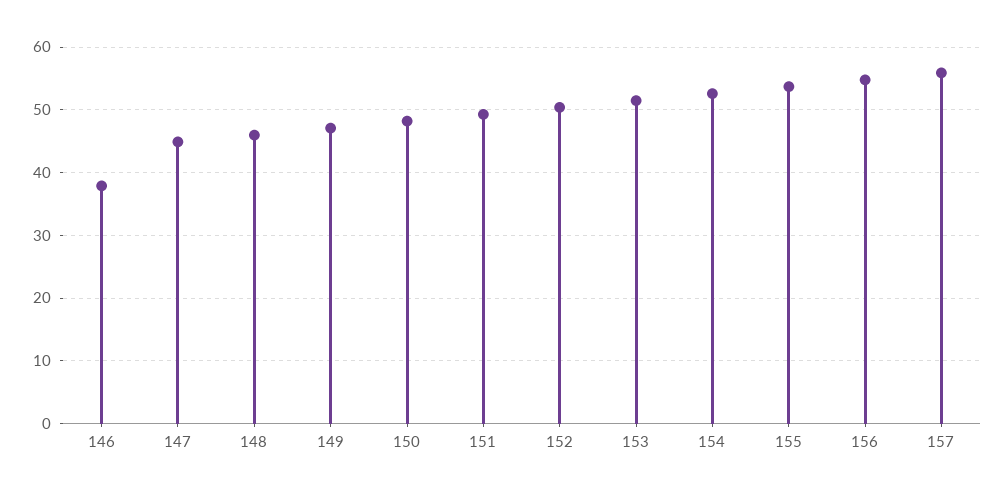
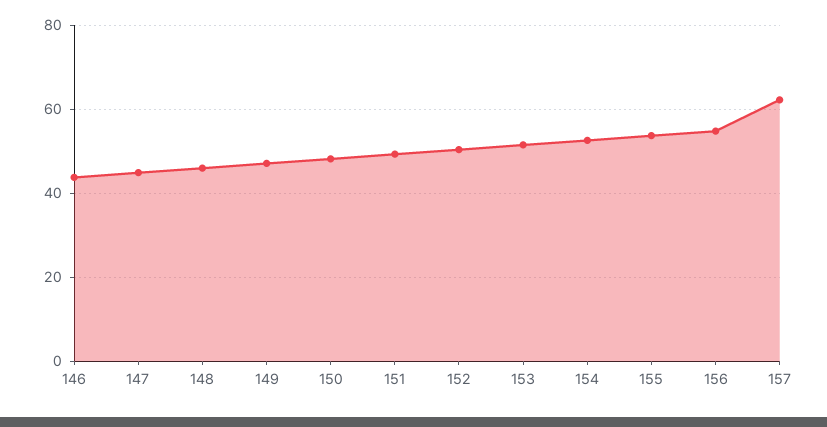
146: 38 -> 44
157: 56 -> 62

